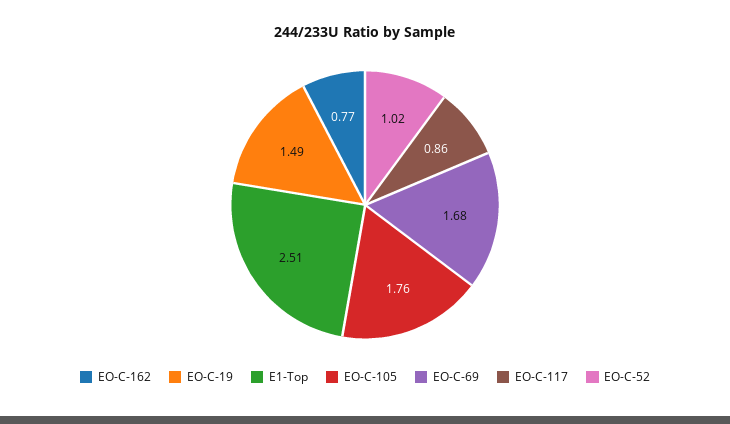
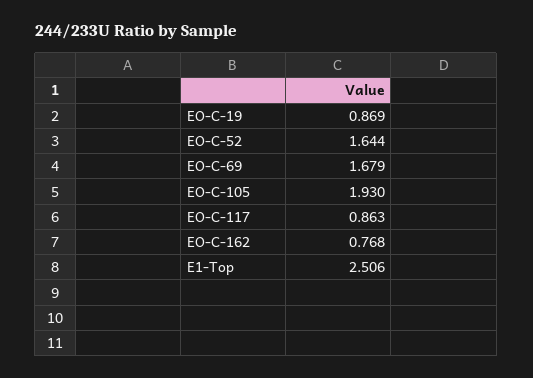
EO-C-19: 1.49 -> 0.869
EO-C-105: 1.76 -> 1.93
EO-C-52: 1.02 -> 1.644

